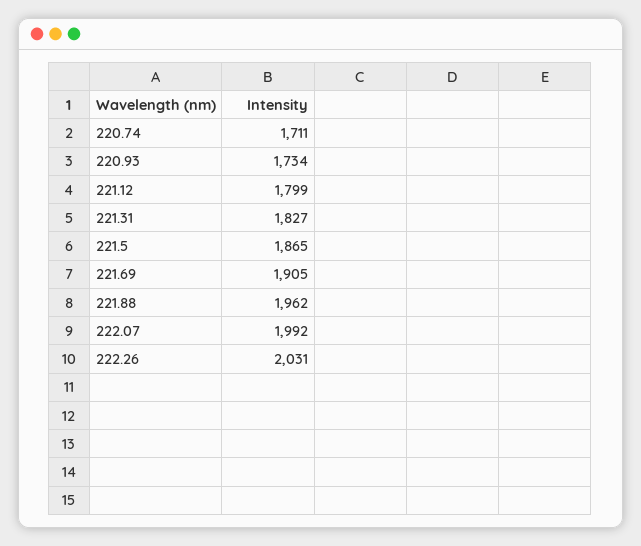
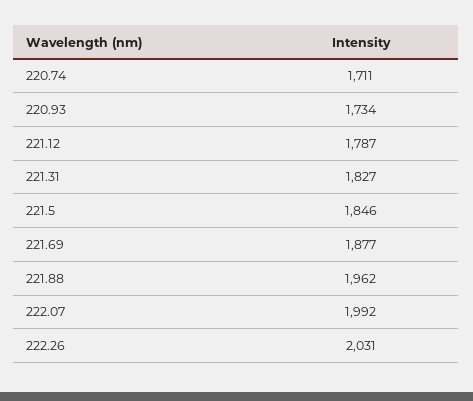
221.12: 1799 -> 1787
221.5: 1865 -> 1846
221.69: 1905 -> 1877

